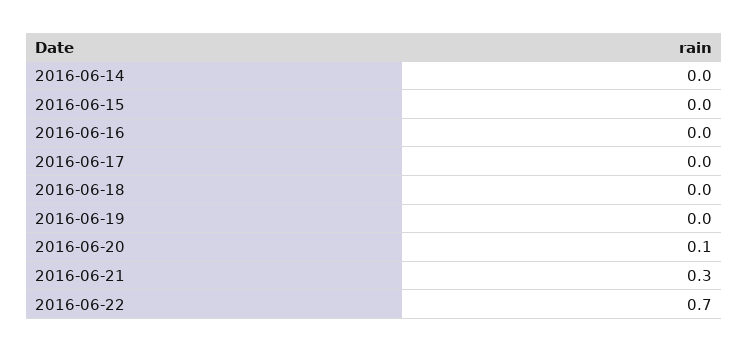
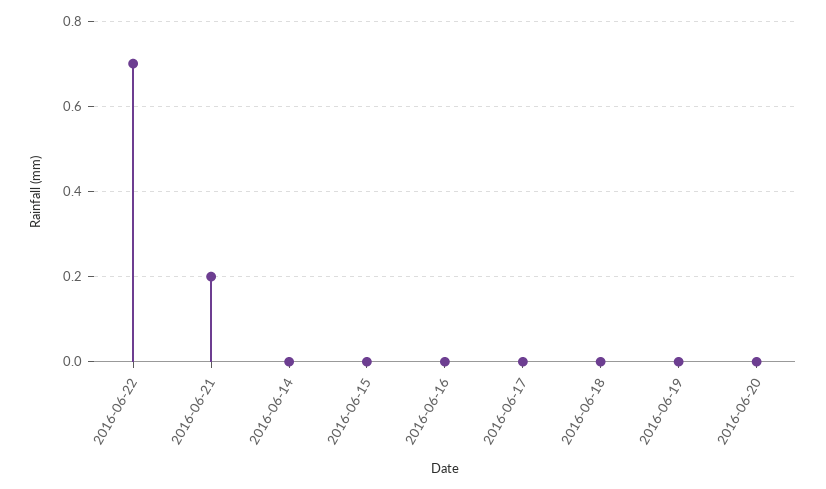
2016-06-20: 0.1 -> 0
2016-06-21: 0.3 -> 0.2

